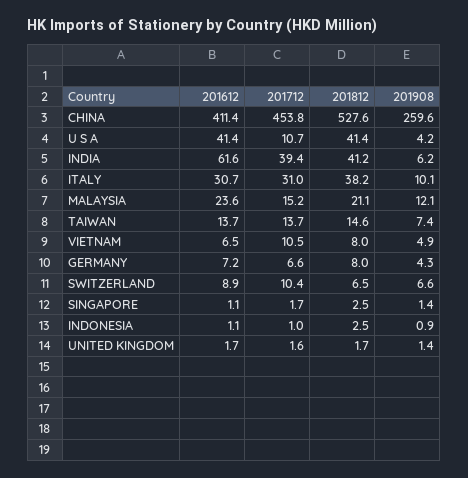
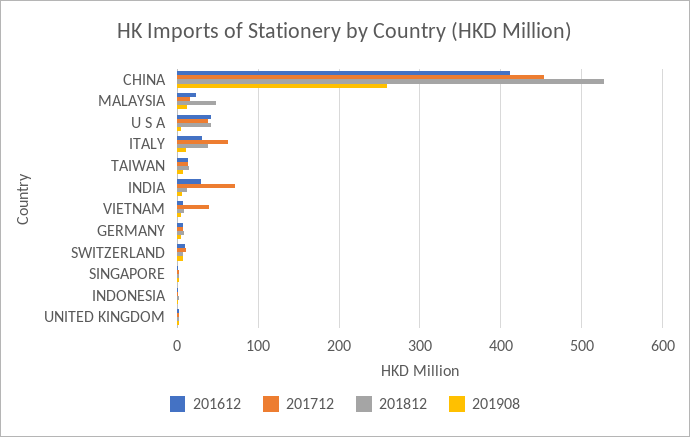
201712, U S A: 10.7 -> 40
201612, INDIA: 61.6 -> 30
201712, INDIA: 39.4 -> 70
201812, INDIA: 41.2 -> 10
201712, ITALY: 31 -> 60
201812, MALAYSIA: 21.1 -> 50
201712, VIETNAM: 10.5 -> 40

